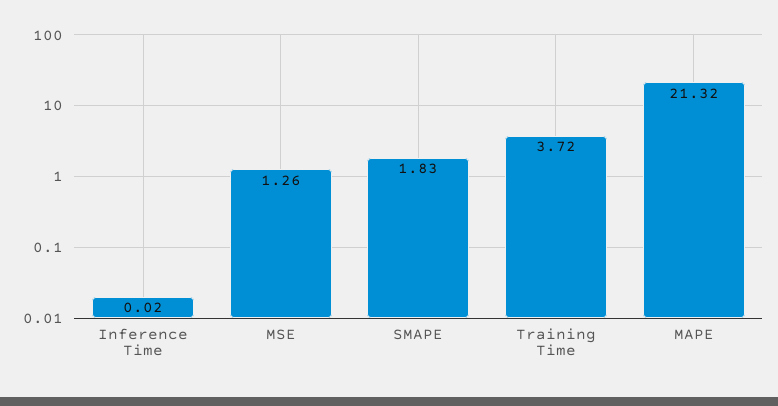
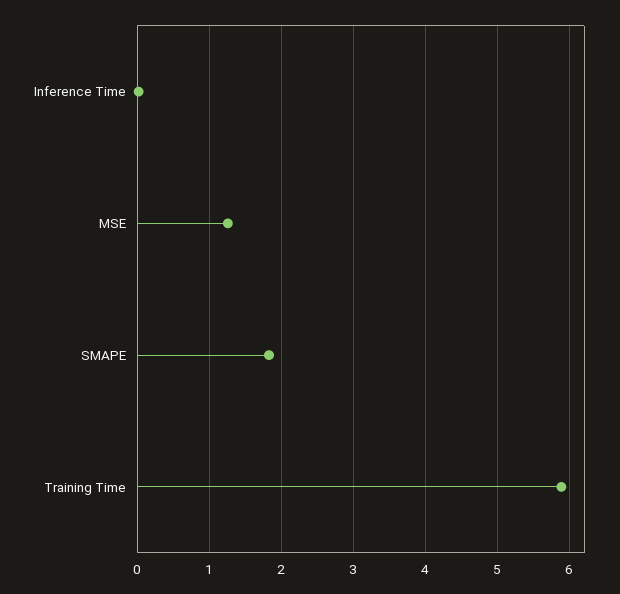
Training Time: 3.72 -> 5.9
MAPE: 21.32 -> none

